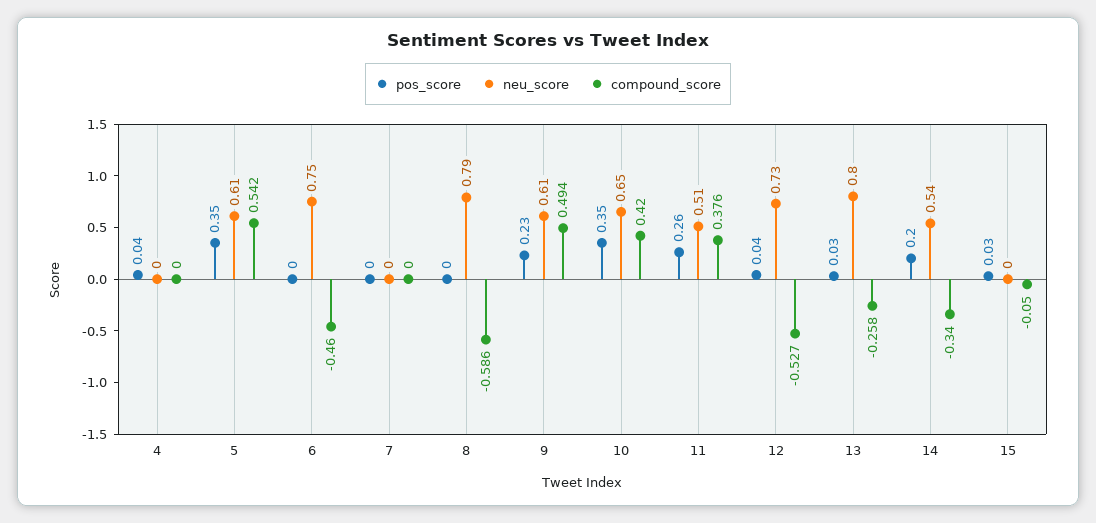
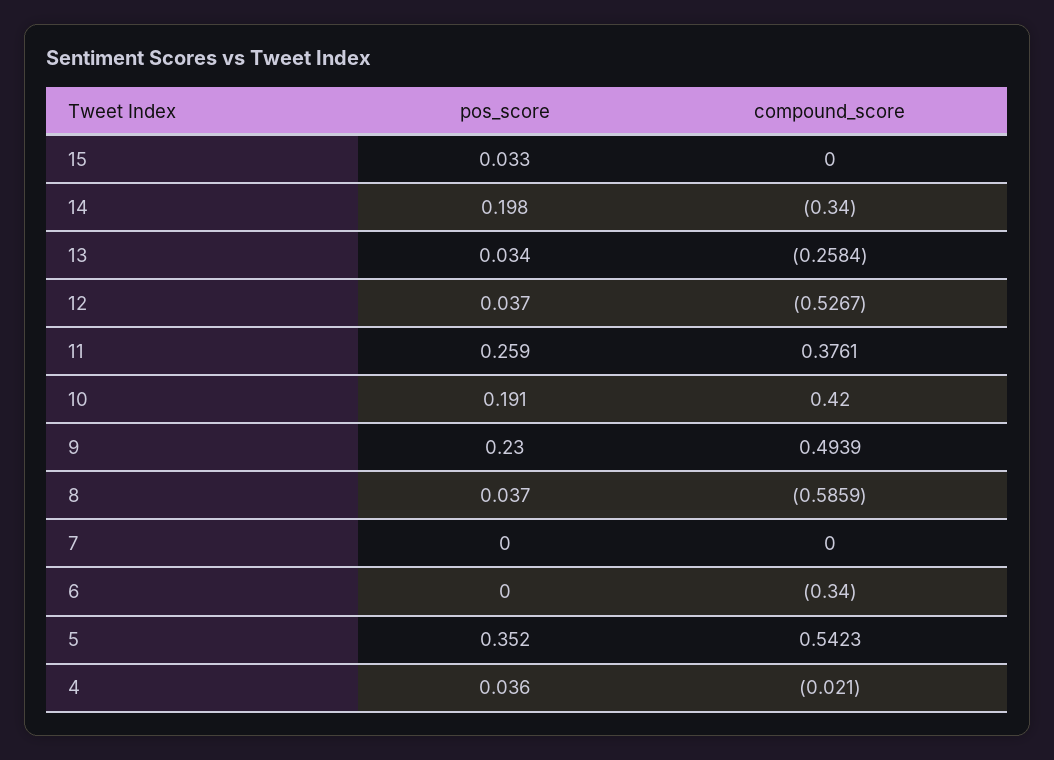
neu_score, 4: 0 -> none
compound_score, 4: 0 -> -0.021
neu_score, 5: 0.61 -> none
neu_score, 6: 0.75 -> none
compound_score, 6: -0.46 -> -0.34
neu_score, 7: 0 -> none
pos_score, 8: 0 -> 0.037
neu_score, 8: 0.79 -> none
neu_score, 9: 0.61 -> none
pos_score, 10: 0.35 -> 0.191
neu_score, 10: 0.65 -> none
neu_score, 11: 0.51 -> none
neu_score, 12: 0.73 -> none
neu_score, 13: 0.8 -> none
neu_score, 14: 0.54 -> none
neu_score, 15: 0 -> none
compound_score, 15: -0.05 -> 0

